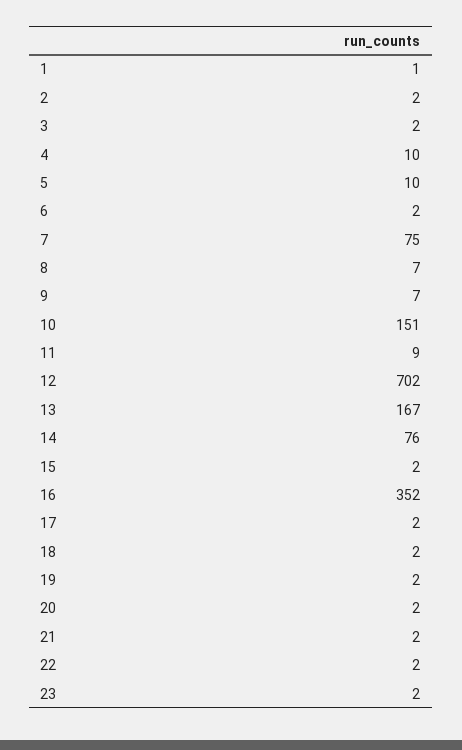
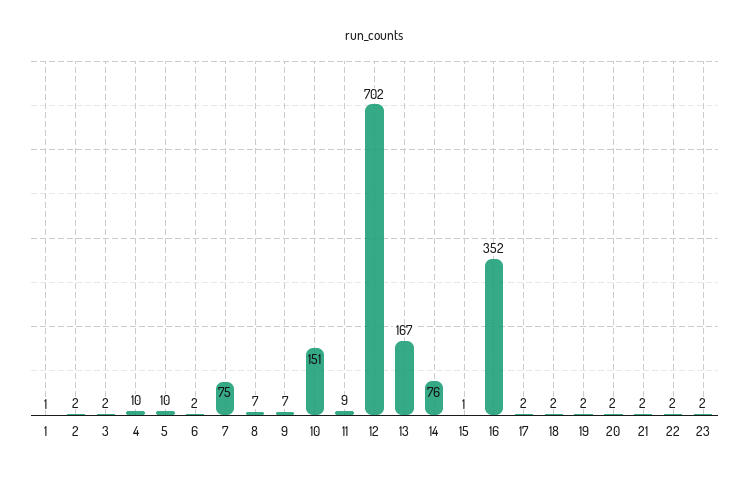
15: 2 -> 1

